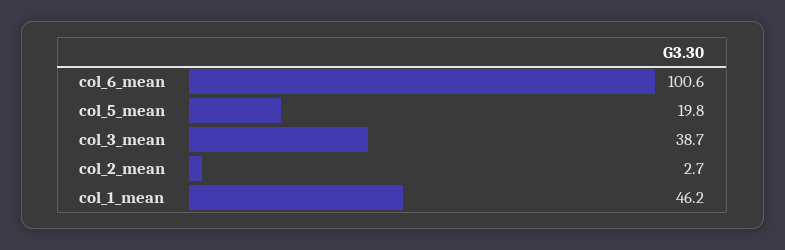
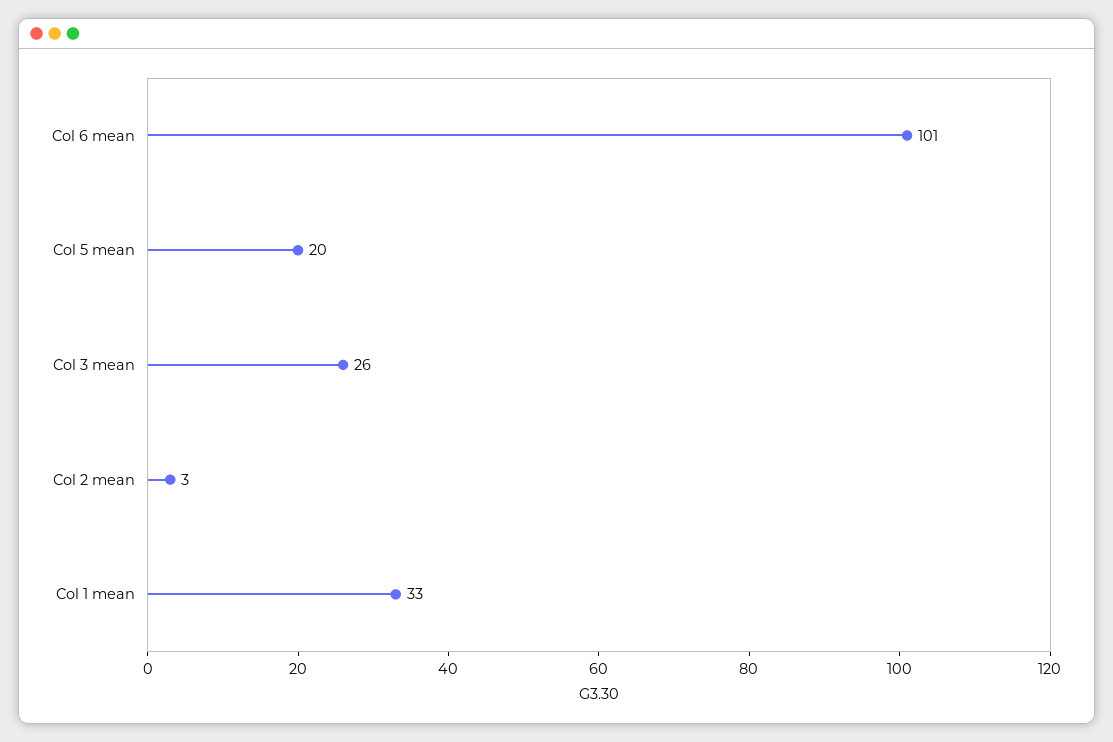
col_3_mean: 38.7 -> 26
col_1_mean: 46.2 -> 33

